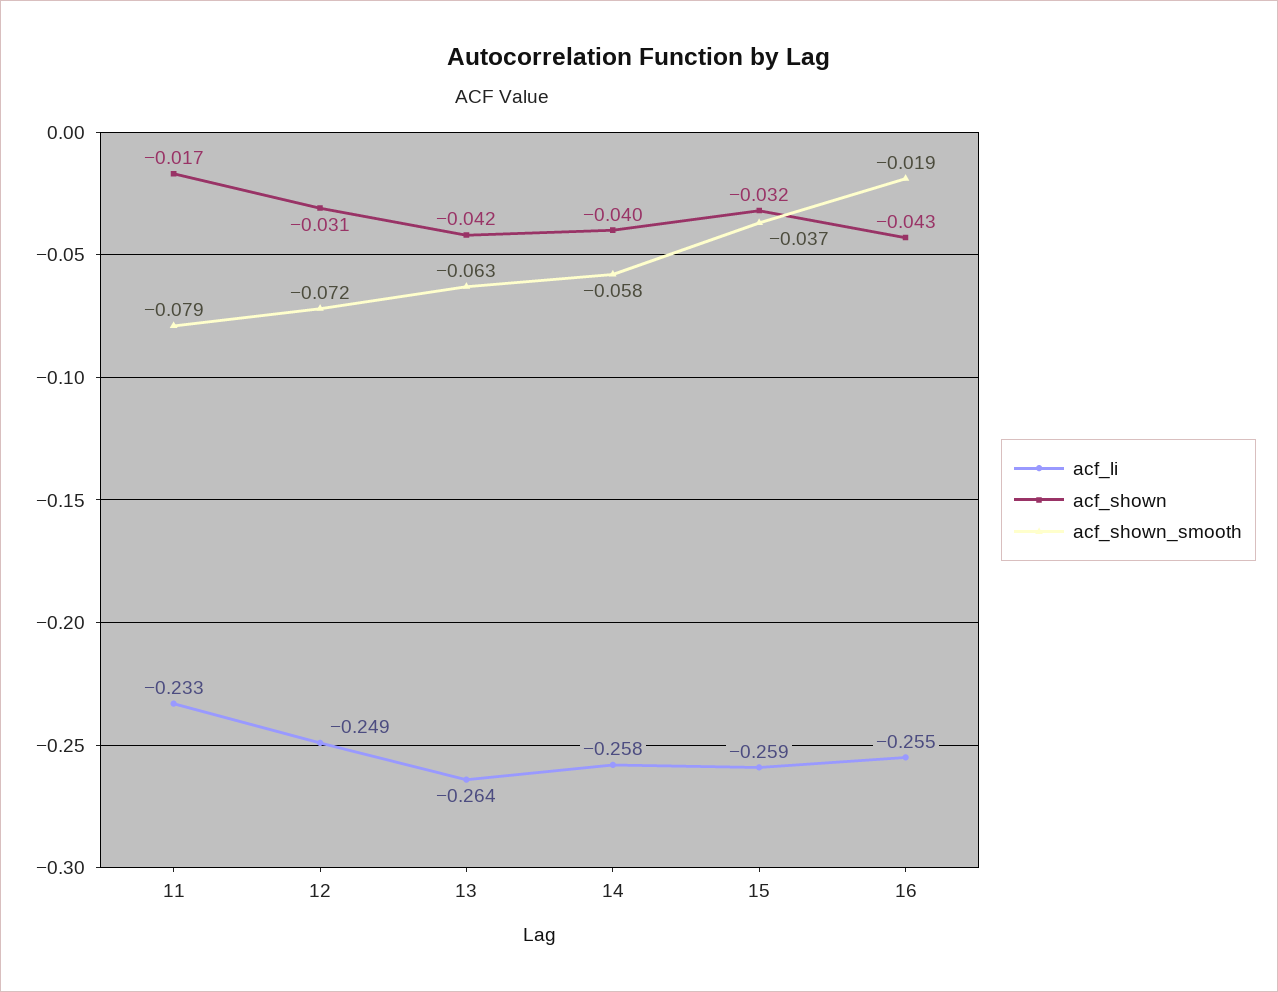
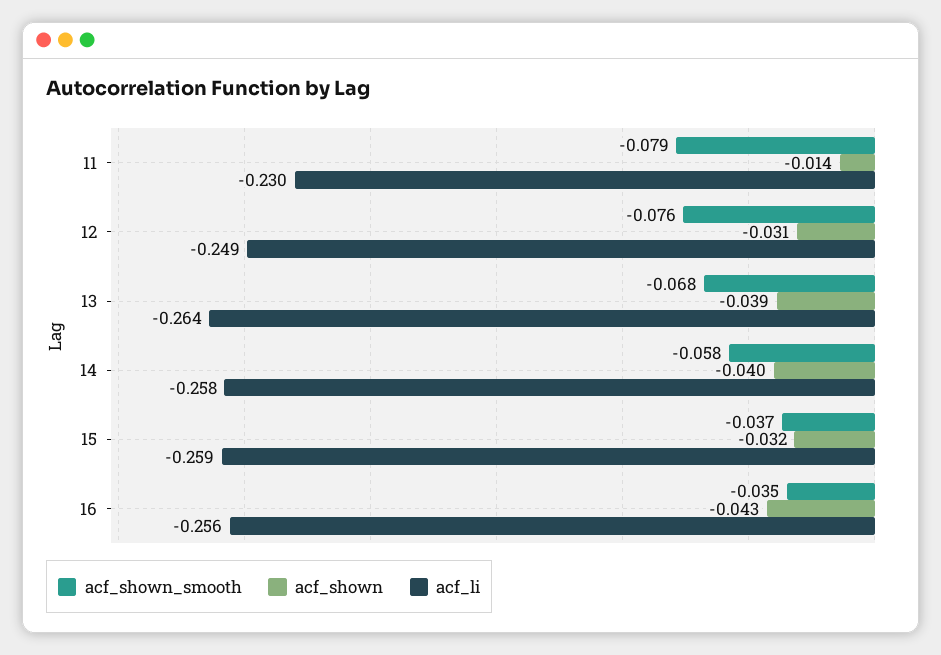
acf_li, 11: -0.233 -> -0.23
acf_shown, 11: -0.017 -> -0.014
acf_shown_smooth, 12: -0.072 -> -0.076
acf_shown, 13: -0.042 -> -0.039
acf_shown_smooth, 13: -0.063 -> -0.068
acf_li, 16: -0.255 -> -0.256
acf_shown_smooth, 16: -0.019 -> -0.035

